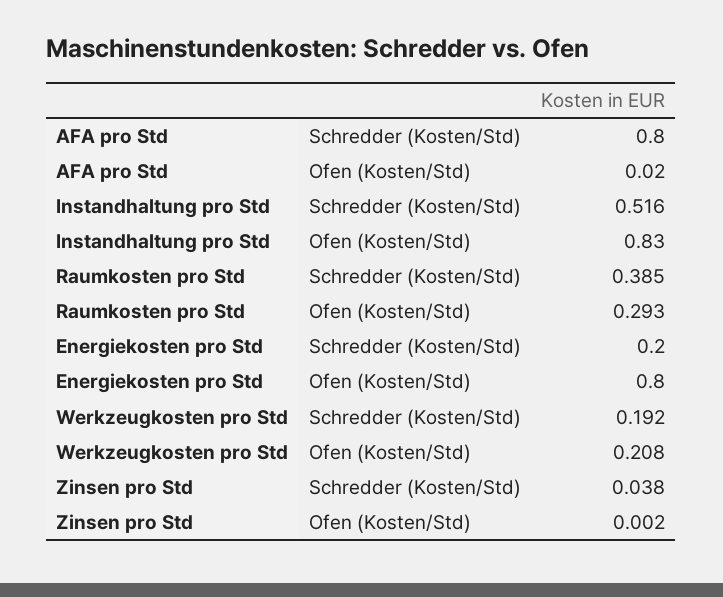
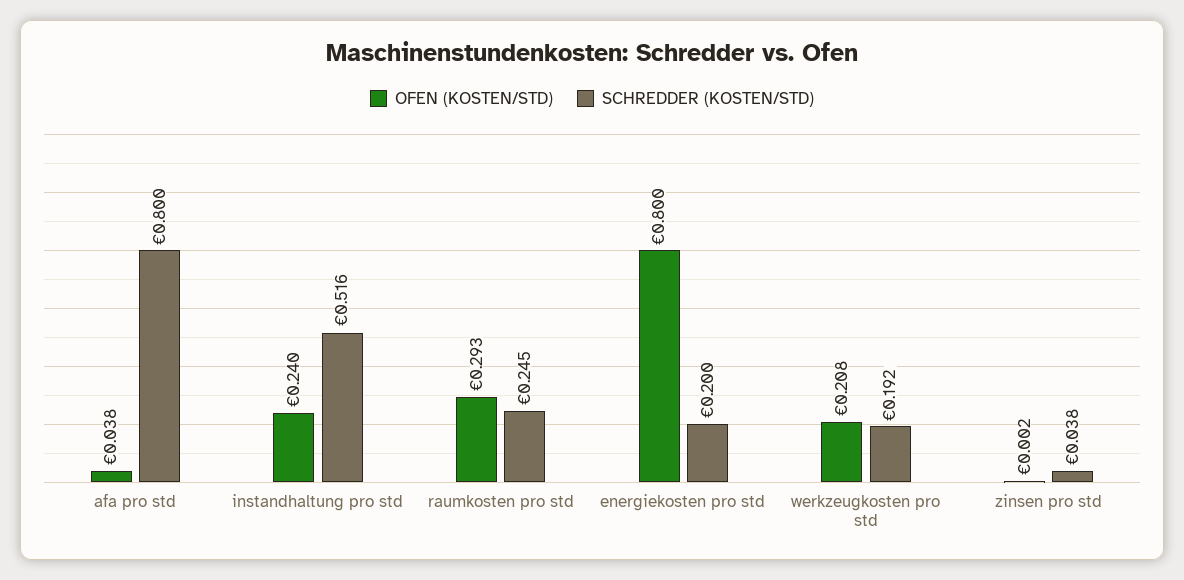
Ofen (Kosten/Std), AFA pro Std: 0.02 -> 0.038
Ofen (Kosten/Std), Instandhaltung pro Std: 0.83 -> 0.24
Schredder (Kosten/Std), Raumkosten pro Std: 0.385 -> 0.245

